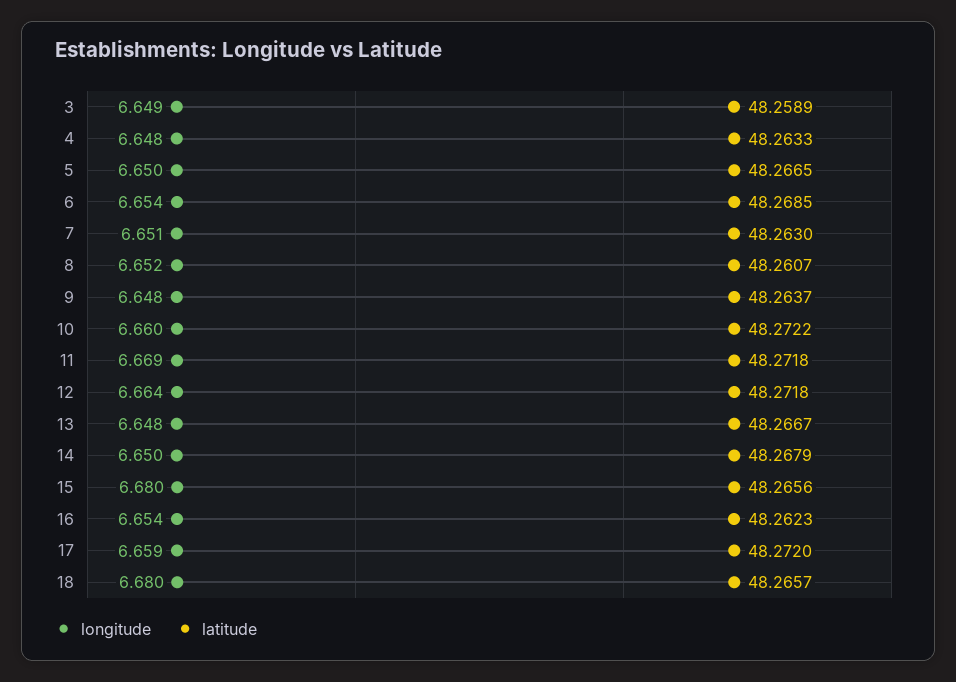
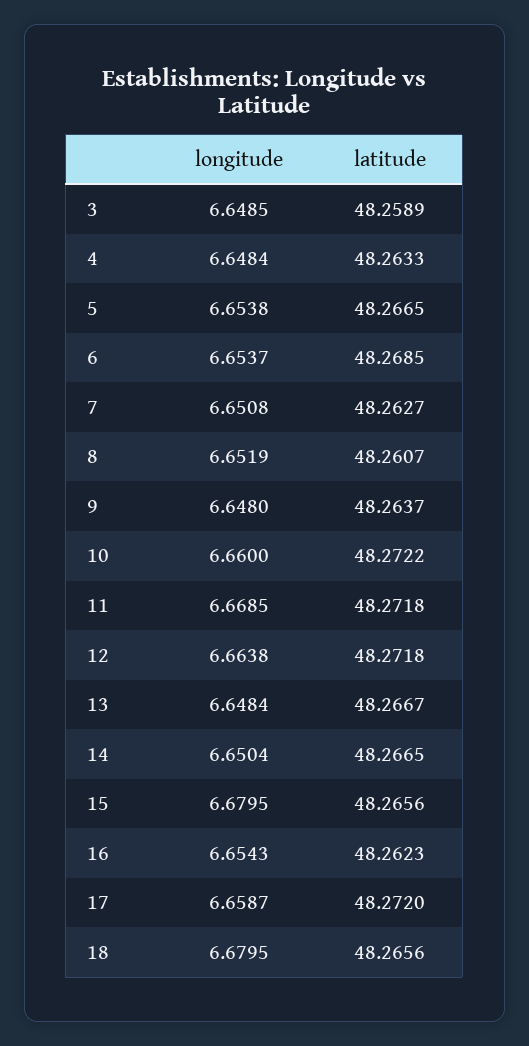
longitude, 5: 6.65 -> 6.6538
latitude, 7: 48.263 -> 48.2627
latitude, 14: 48.2679 -> 48.2665
latitude, 18: 48.2657 -> 48.2656

